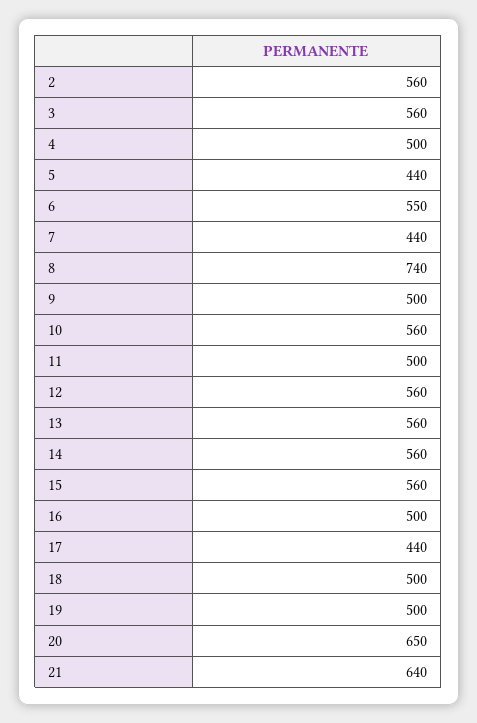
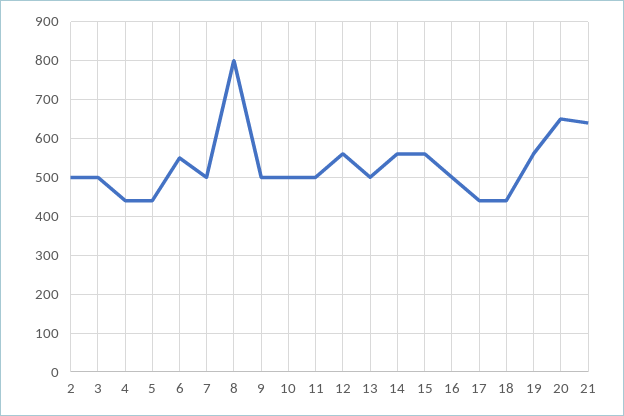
2: 560 -> 500
3: 560 -> 500
4: 500 -> 440
7: 440 -> 500
8: 740 -> 800
10: 560 -> 500
13: 560 -> 500
18: 500 -> 440
19: 500 -> 560

